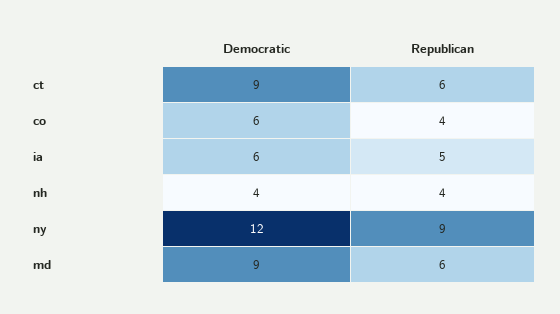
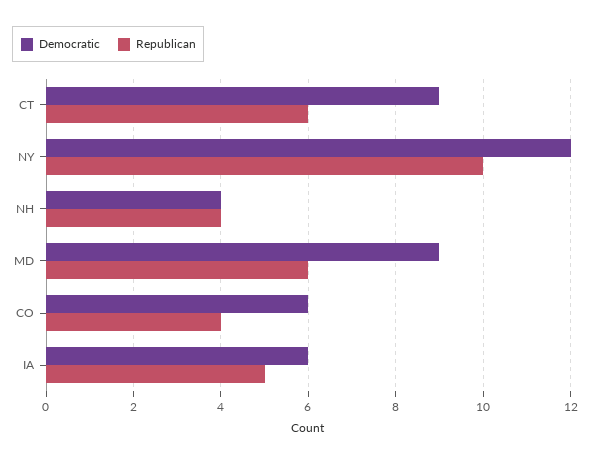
Republican, ny: 9 -> 10

